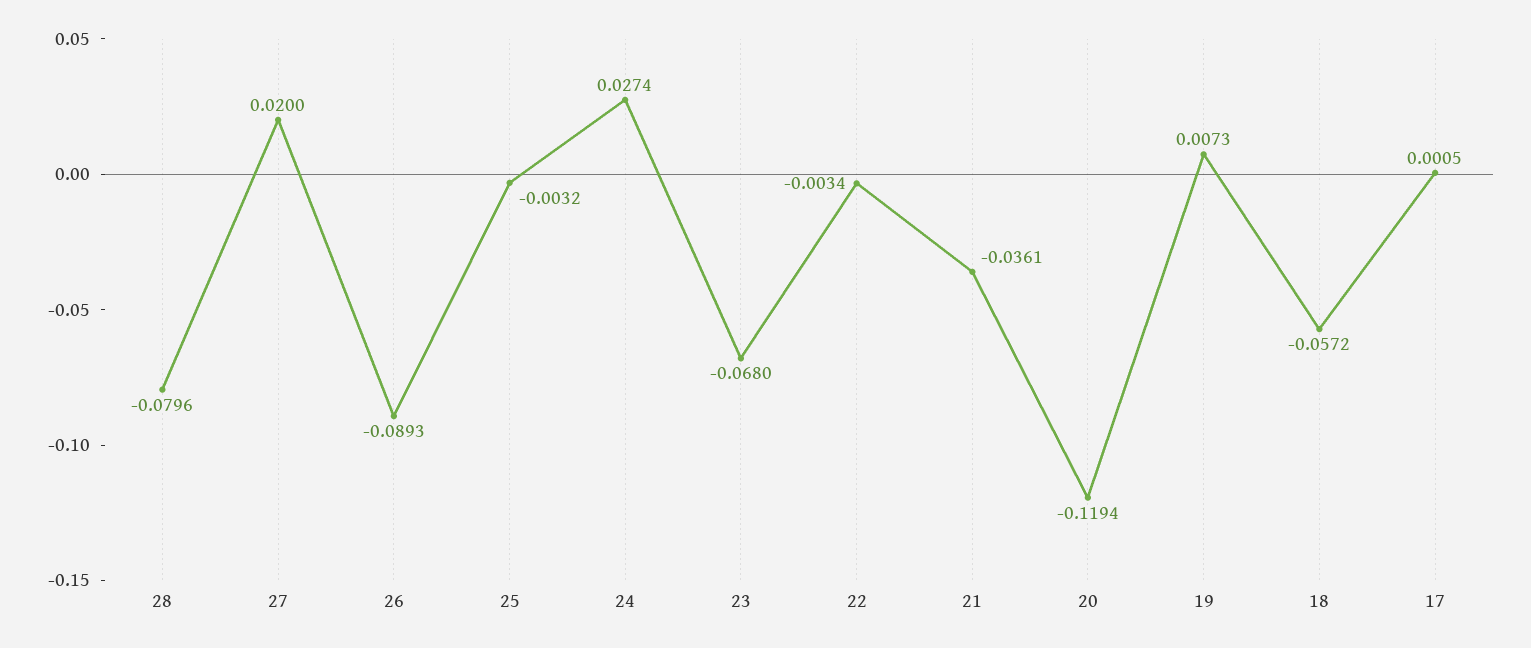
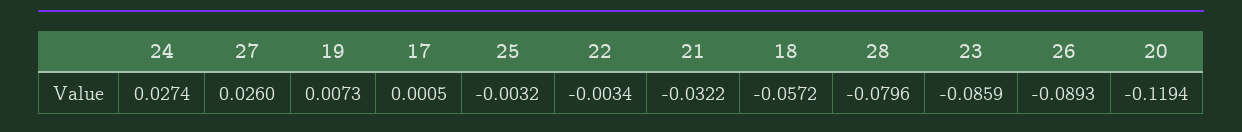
27: 0.02 -> 0.026
23: -0.068 -> -0.0859
21: -0.0361 -> -0.0322

